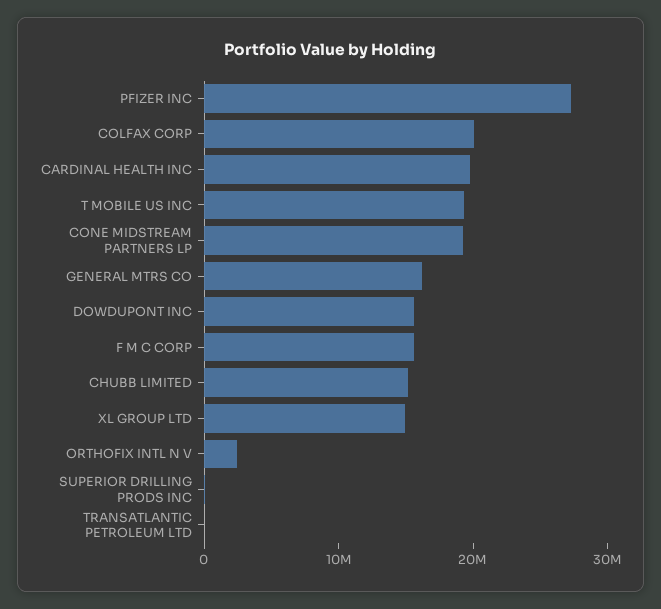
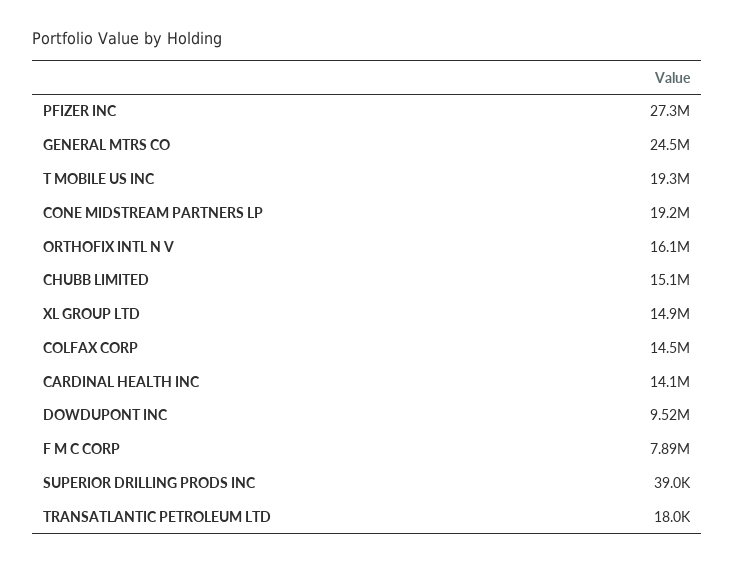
COLFAX CORP: 20000000 -> 14500000
CARDINAL HEALTH INC: 20000000 -> 14100000
GENERAL MTRS CO: 16000000 -> 24500000
DOWDUPONT INC: 16000000 -> 9520000
F M C CORP: 16000000 -> 7890000
ORTHOFIX INTL N V: 2000000 -> 16100000

